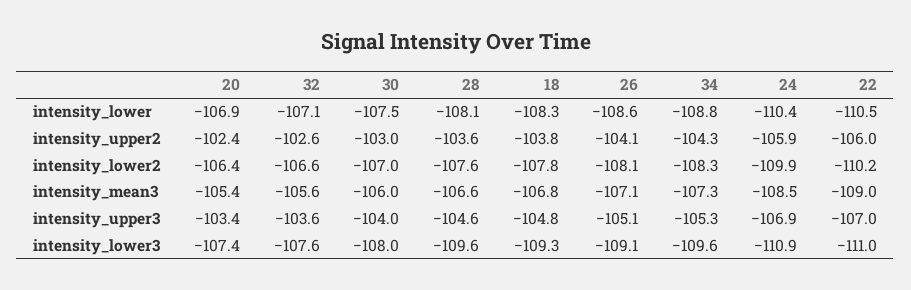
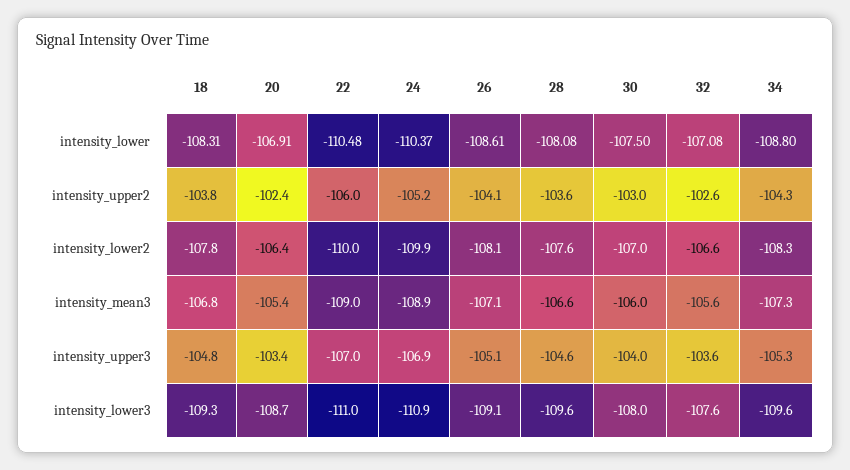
24, intensity_upper2: -105.9 -> -105.2
22, intensity_lower2: -110.2 -> -110
24, intensity_mean3: -108.5 -> -108.9
20, intensity_lower3: -107.4 -> -108.7

